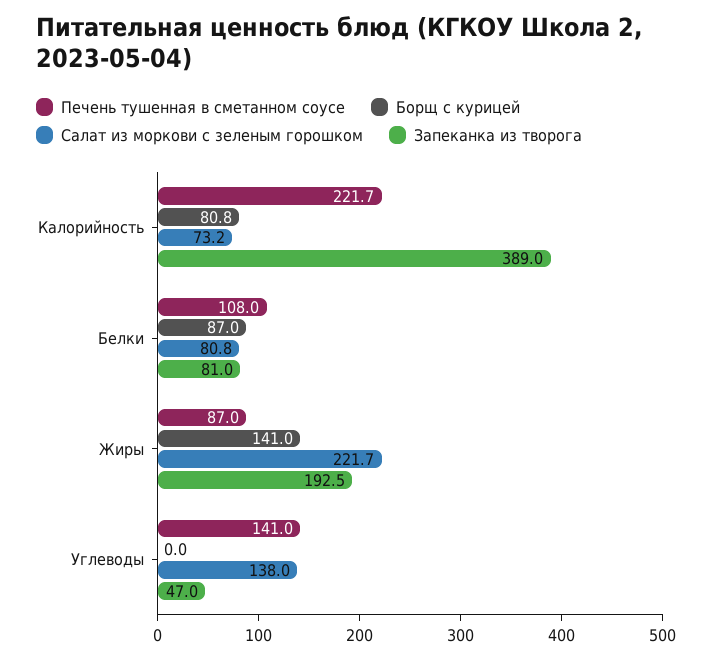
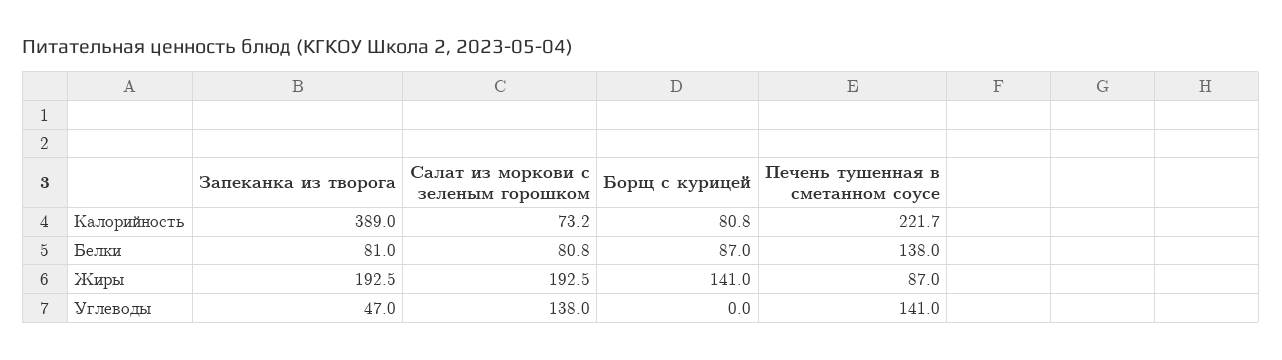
Печень тушенная в сметанном соусе, Белки: 108 -> 138
Салат из моркови с зеленым горошком, Жиры: 221.7 -> 192.5

